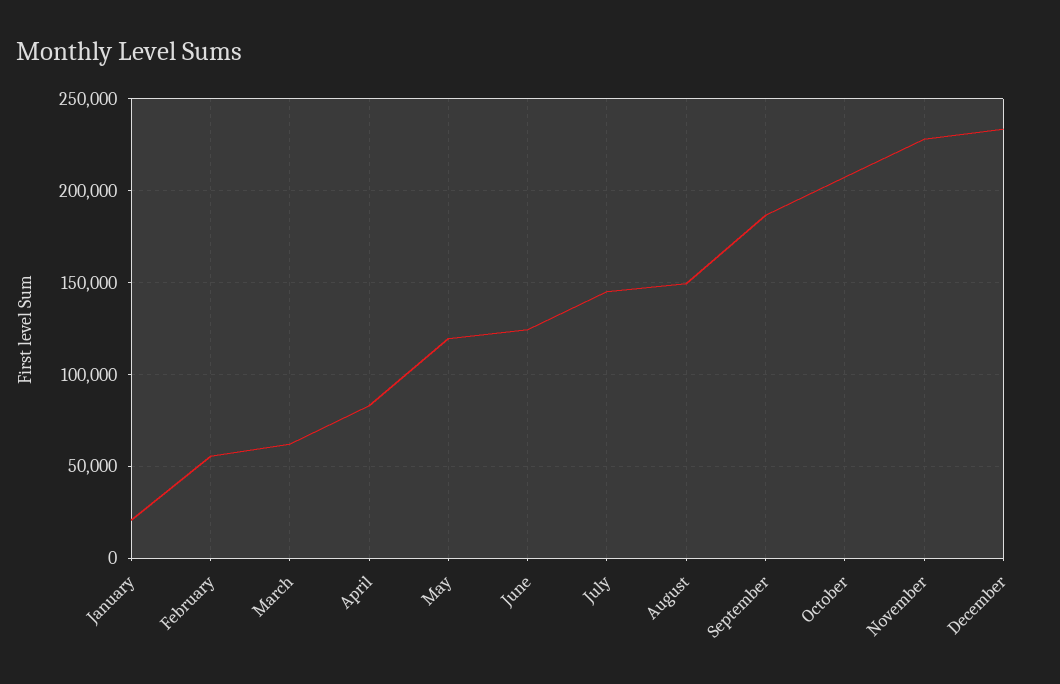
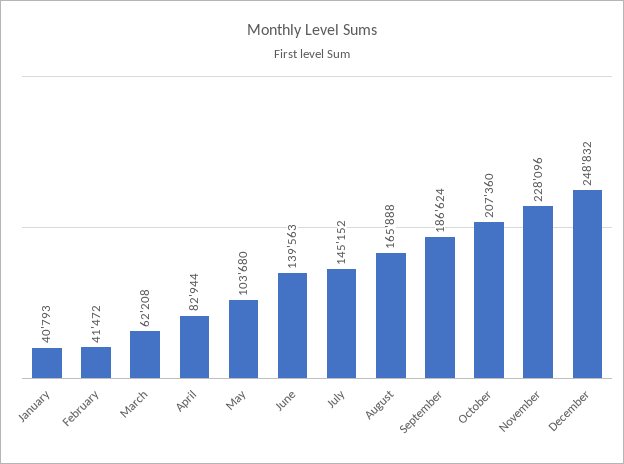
January: 20000 -> 40793
February: 55000 -> 41472
May: 120000 -> 103680
June: 125000 -> 139563
August: 150000 -> 165888
December: 235000 -> 248832

